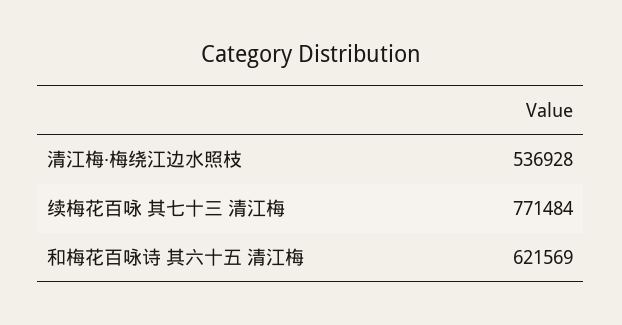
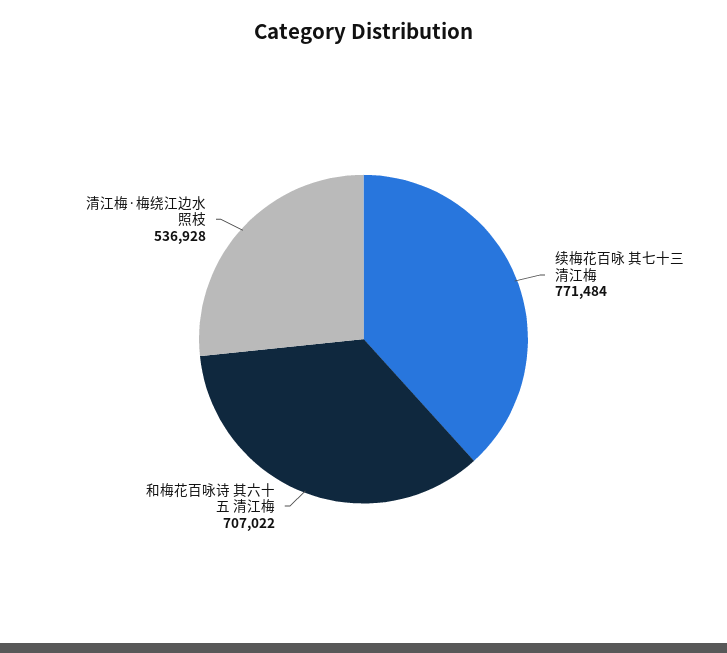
和梅花百咏诗 其六十五 清江梅: 621569 -> 707022

